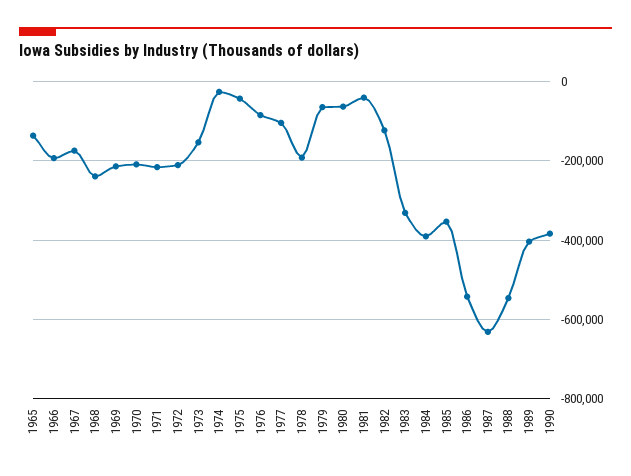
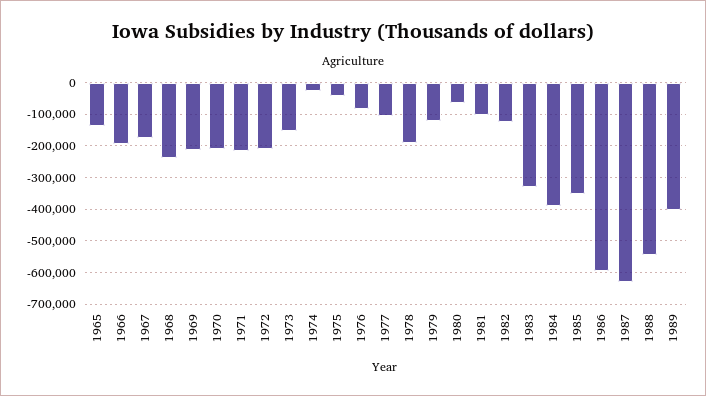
1979: -60000 -> -120000
1981: -40000 -> -100000
1986: -540000 -> -600000
1990: -380000 -> none

